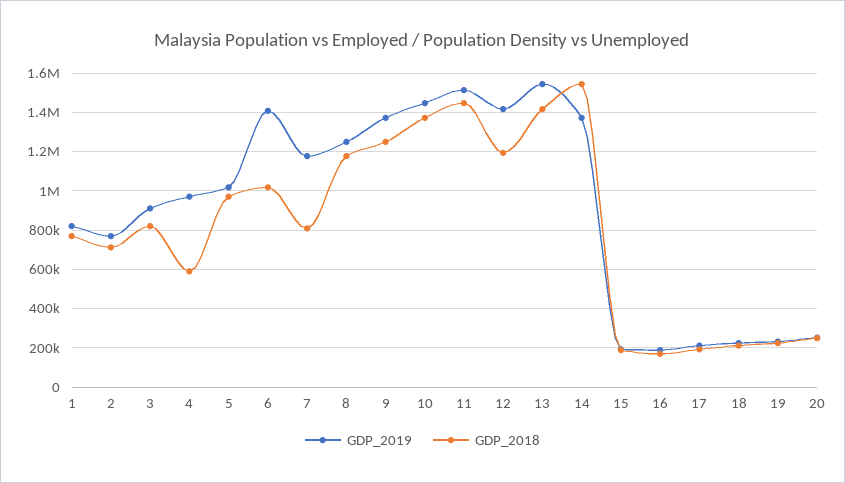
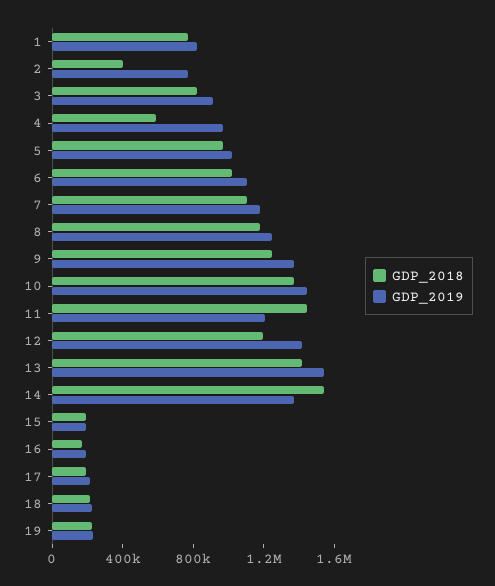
GDP_2018, 2: 700000 -> 400000
GDP_2019, 6: 1400000 -> 1100000
GDP_2018, 7: 800000 -> 1100000
GDP_2019, 11: 1500000 -> 1200000
GDP_2019, 20: 250000 -> none
GDP_2018, 20: 250000 -> none

